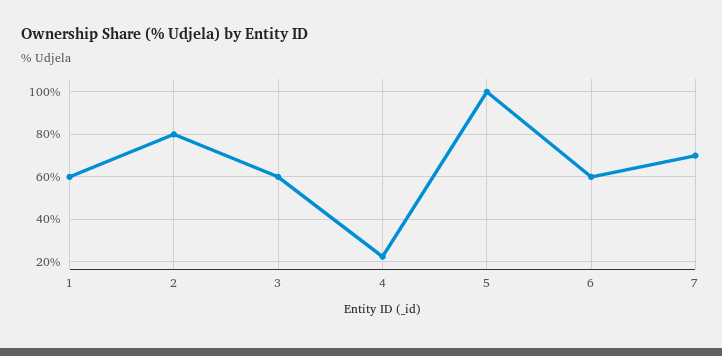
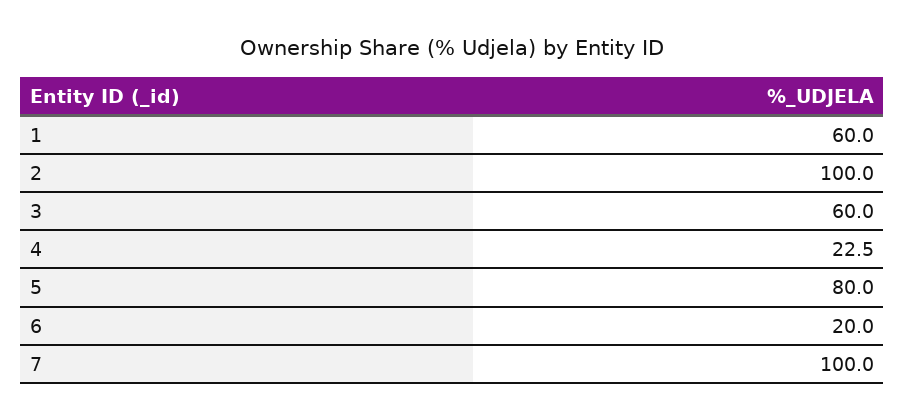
2: 80 -> 100
5: 100 -> 80
6: 60 -> 20
7: 70 -> 100

